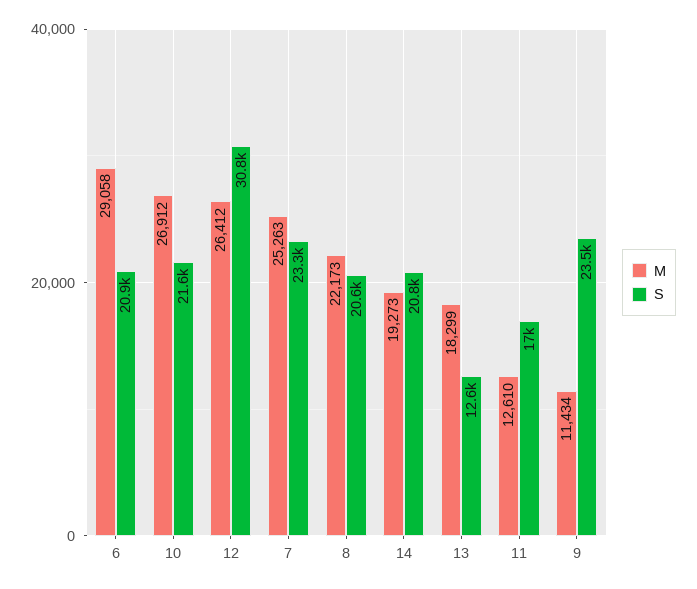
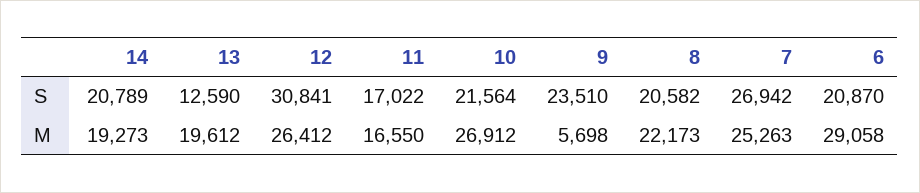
S, 7: 23300 -> 26942
M, 13: 18299 -> 19612
M, 11: 12610 -> 16550
M, 9: 11434 -> 5698

